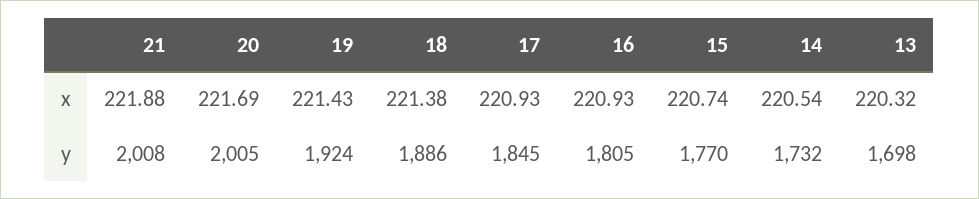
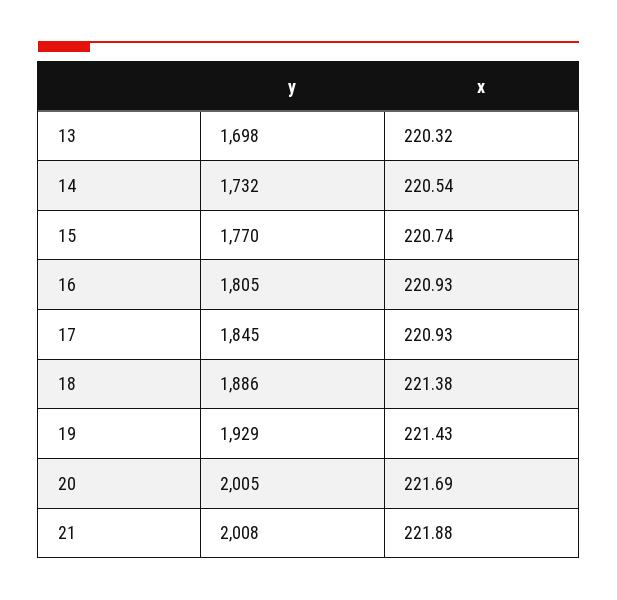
19, y: 1924 -> 1929

